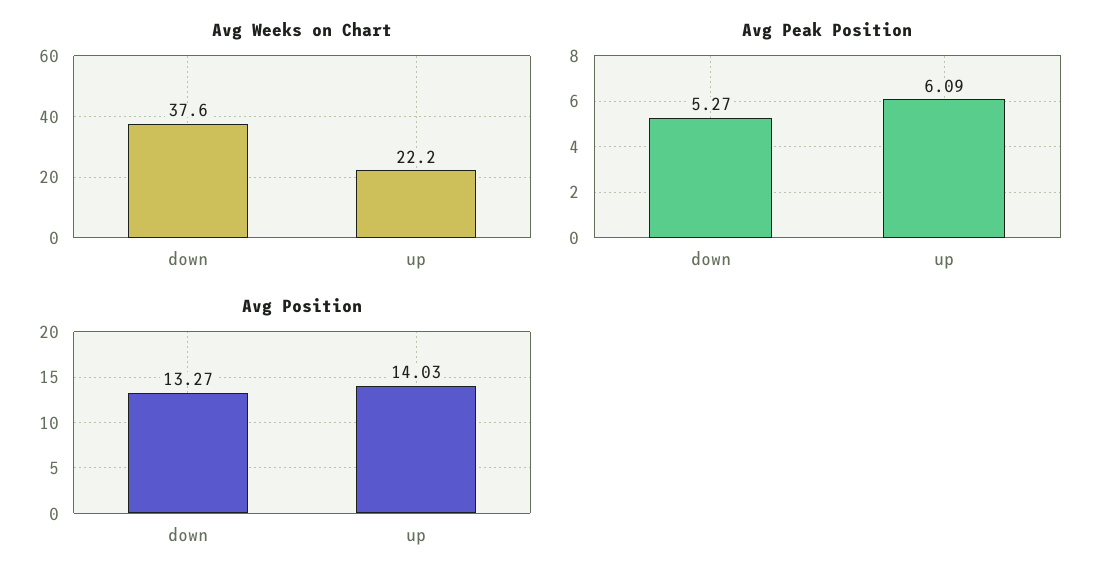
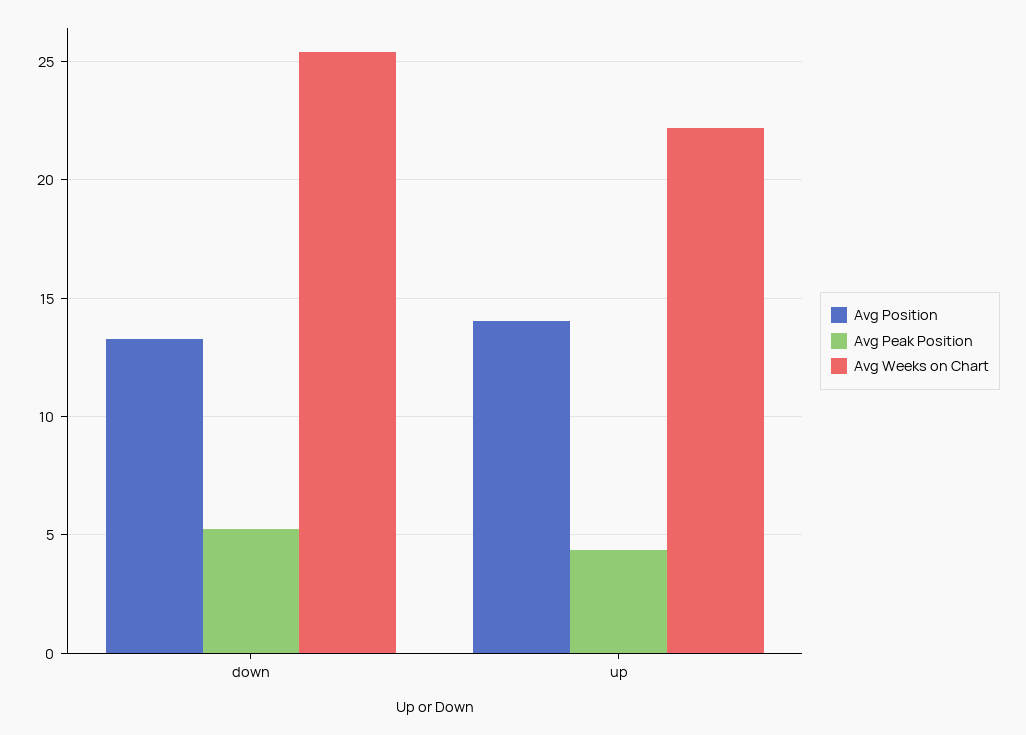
Avg Weeks on Chart, down: 37.6 -> 25.5
Avg Peak Position, up: 6.09 -> 4.5

